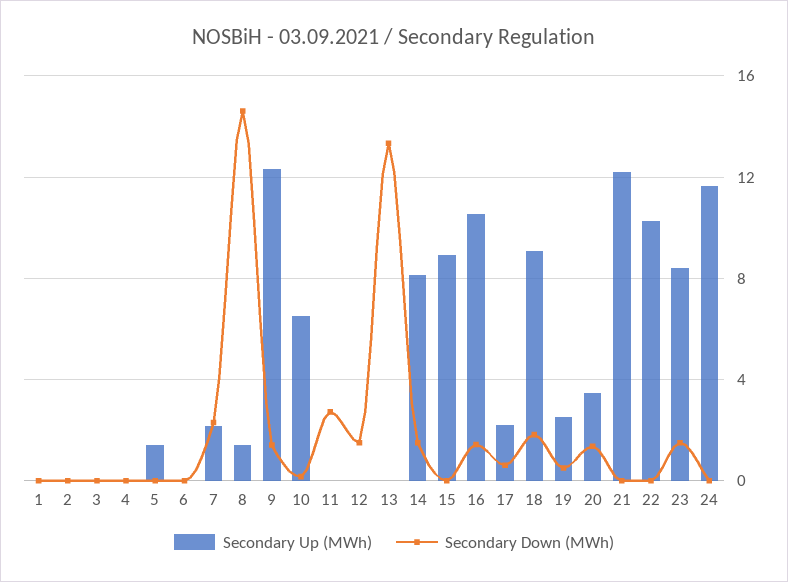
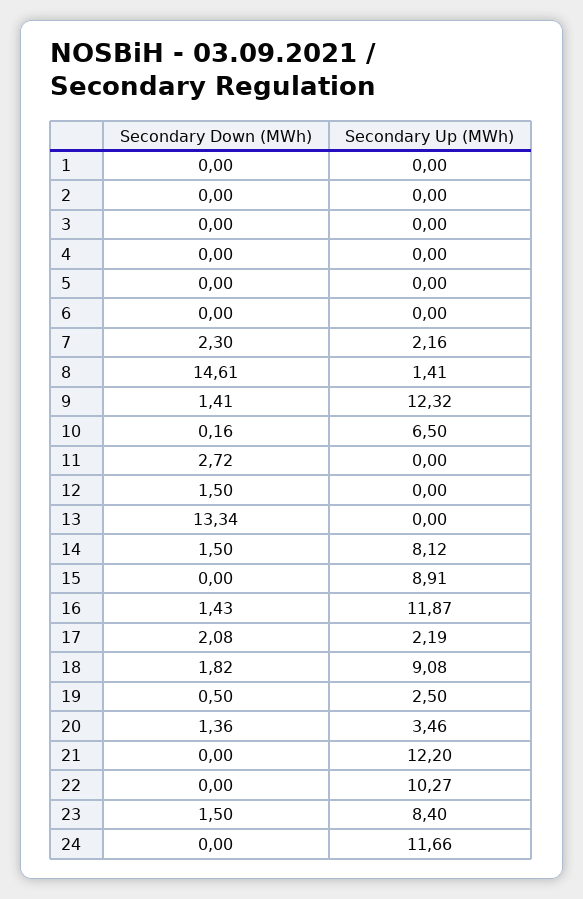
Secondary Up (MWh), 5: 1.5 -> 0
Secondary Up (MWh), 16: 10.5 -> 11.87
Secondary Down (MWh), 17: 0.5 -> 2.08

